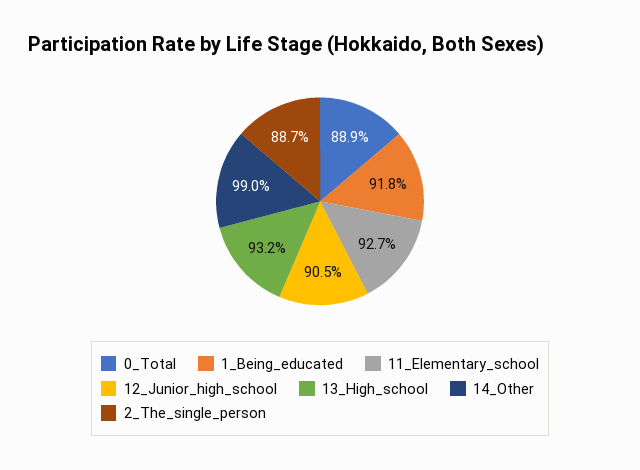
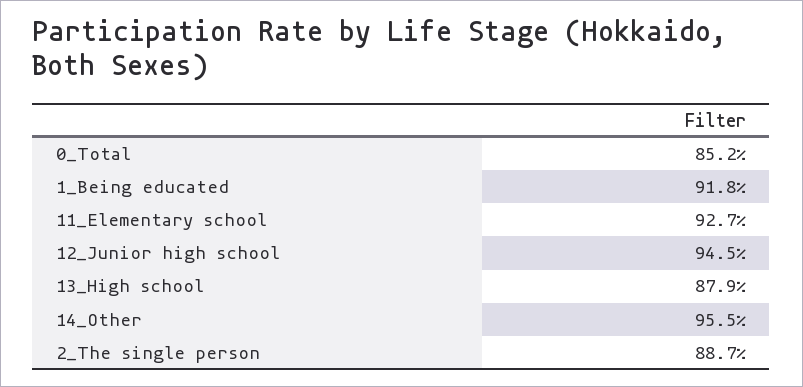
0_Total: 88.9 -> 85.2
12_Junior_high_school: 90.5 -> 94.5
13_High_school: 93.2 -> 87.9
14_Other: 99 -> 95.5

